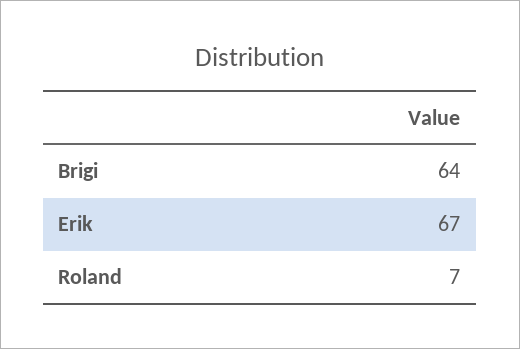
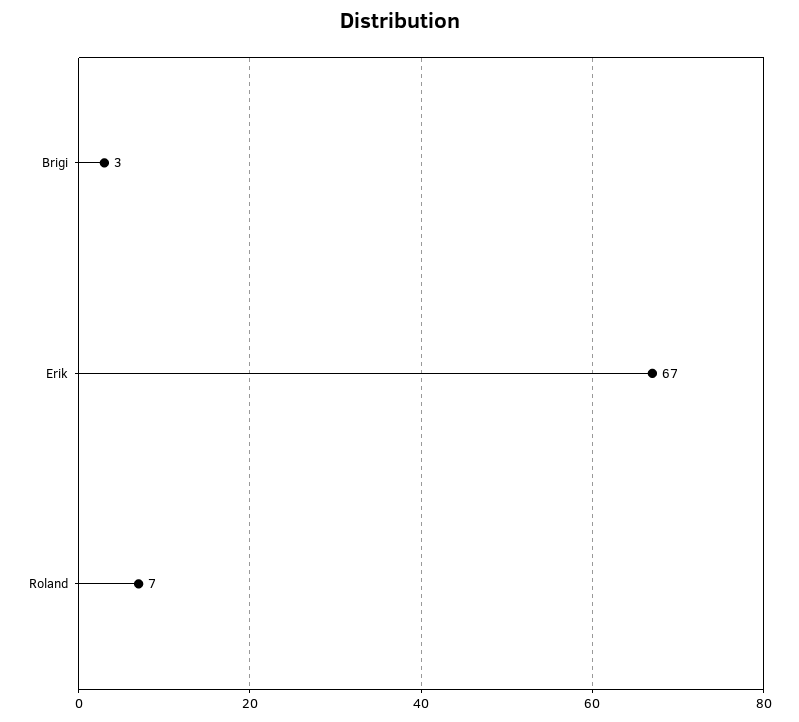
Brigi: 64 -> 3

